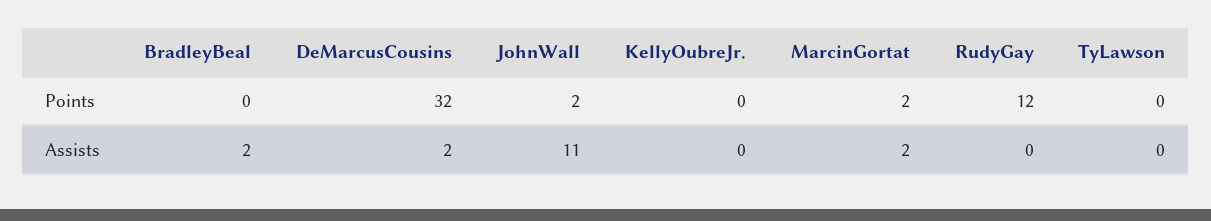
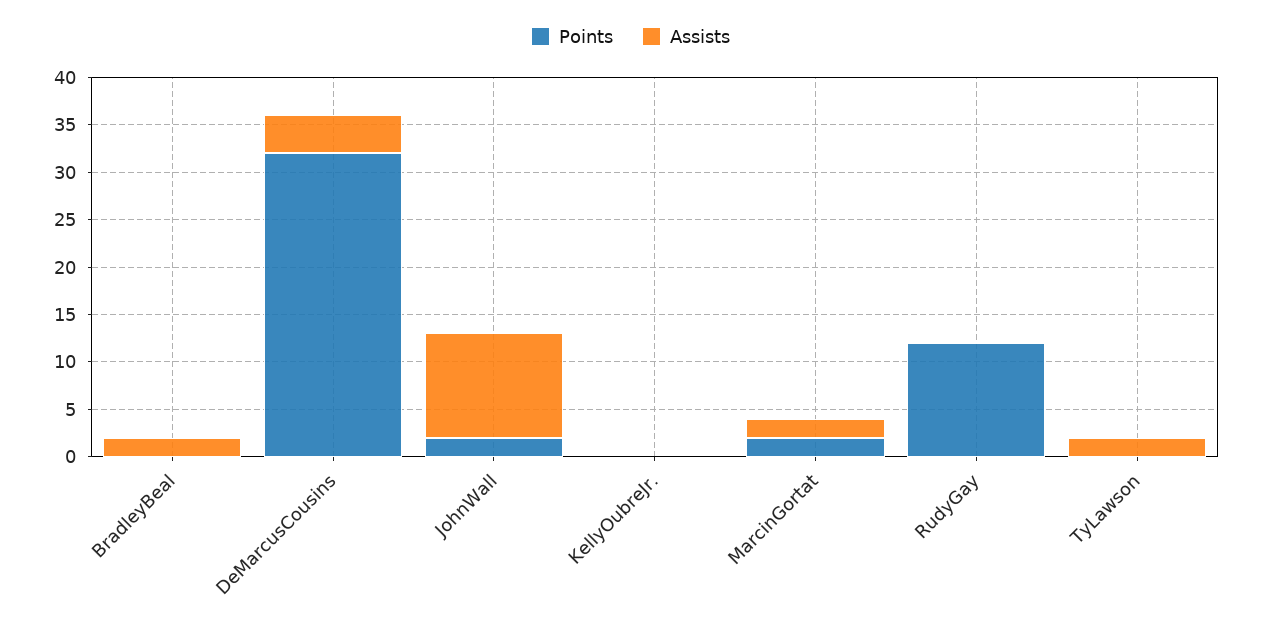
Assists, DeMarcusCousins: 2 -> 4
Assists, TyLawson: 0 -> 2

